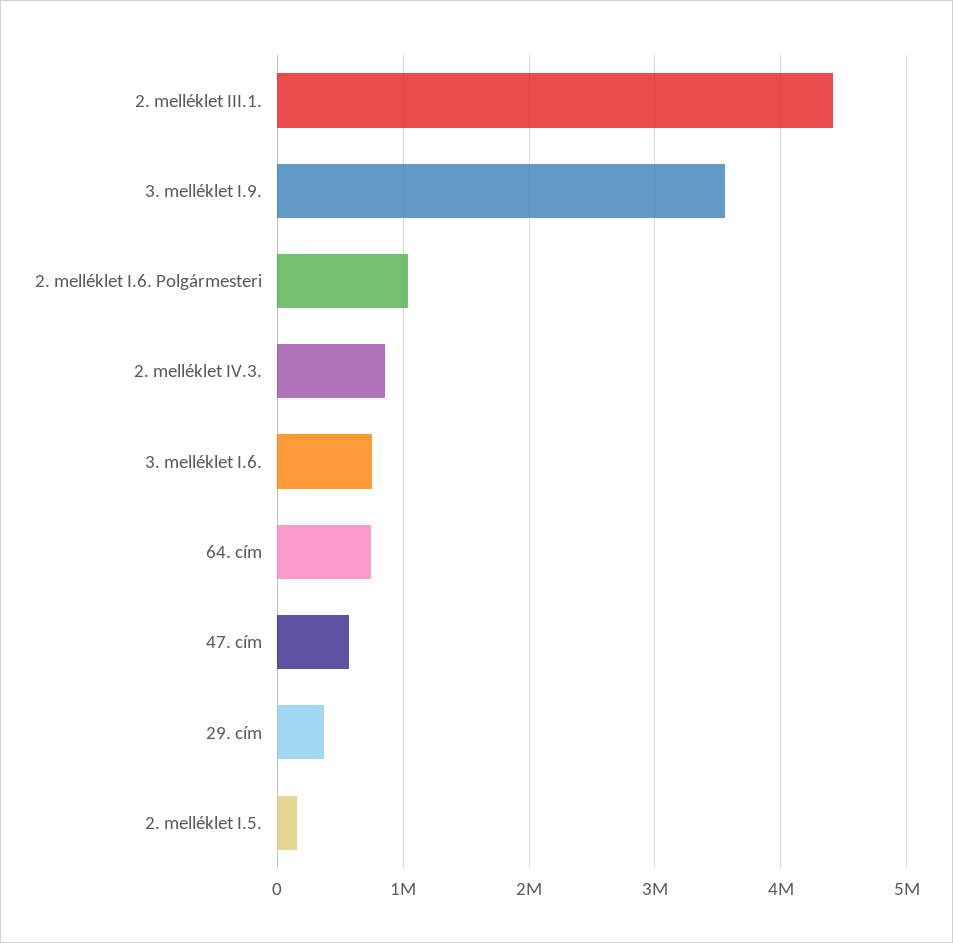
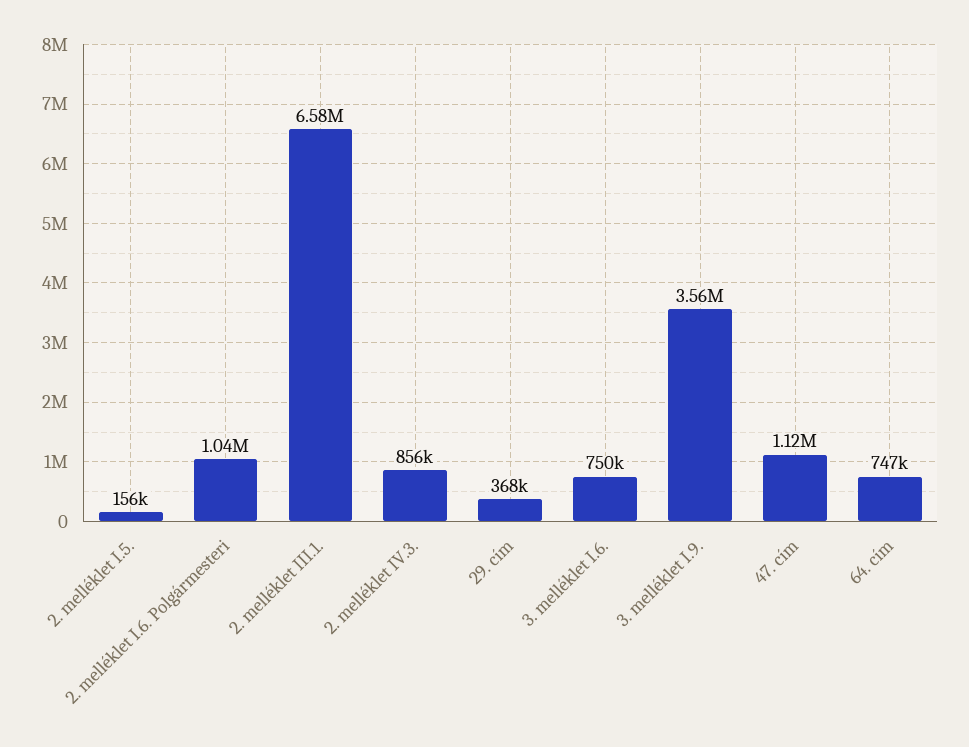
2. melléklet III.1.: 4400000 -> 6580000
47. cím: 600000 -> 1120000

